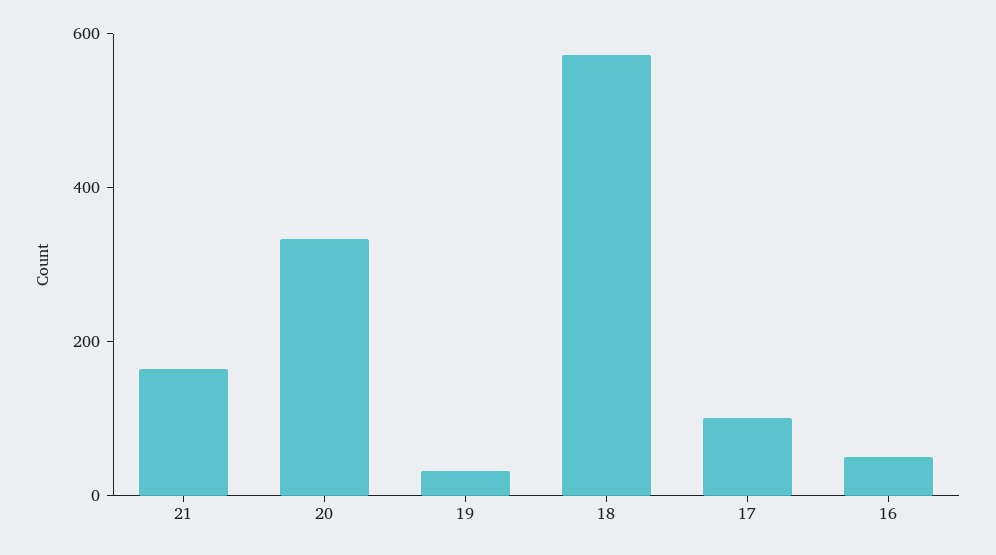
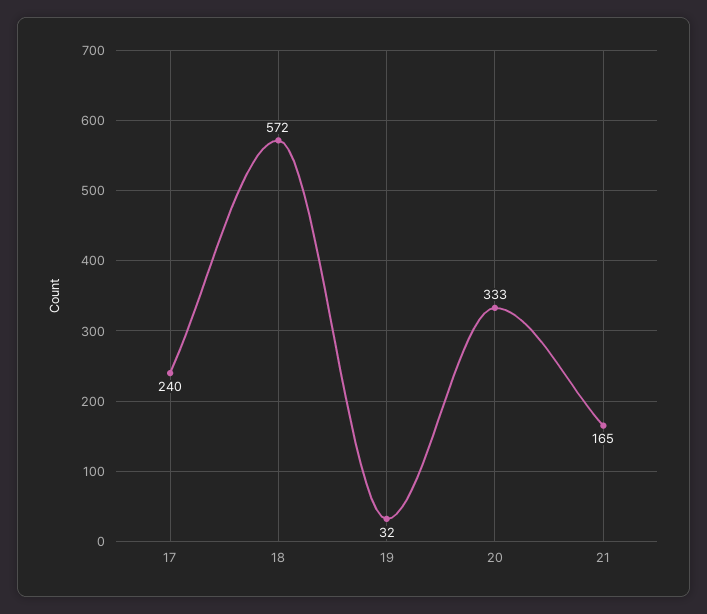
17: 100 -> 240
16: 50 -> none

